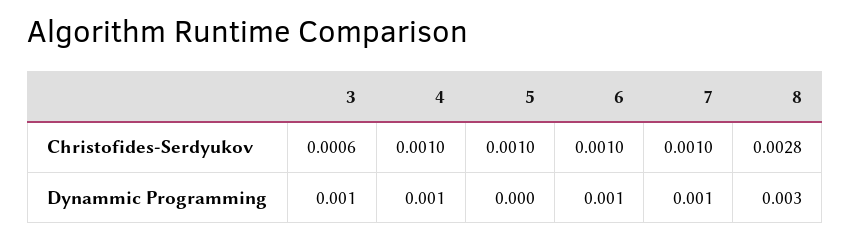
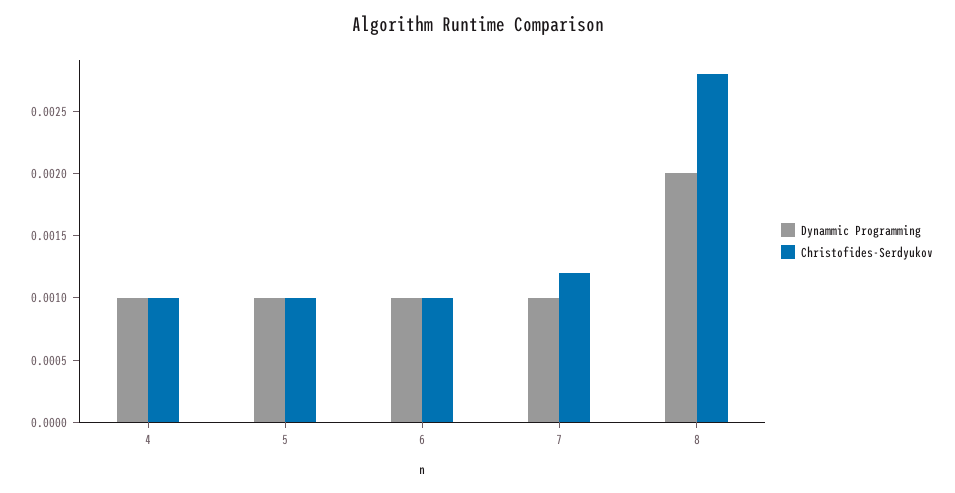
Christofides-Serdyukov, 3: 0.0006 -> none
Christofides-Serdyukov, 7: 0.001 -> 0.0012
Dynammic Programming, 3: 0.001 -> none
Dynammic Programming, 5: 0 -> 0.001
Dynammic Programming, 8: 0.003 -> 0.002

